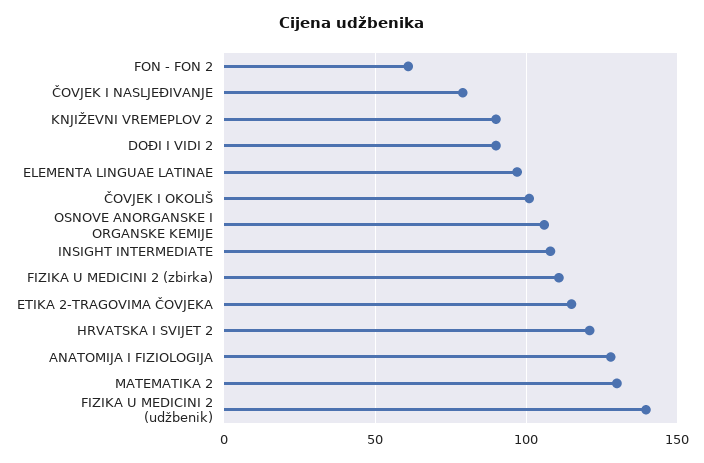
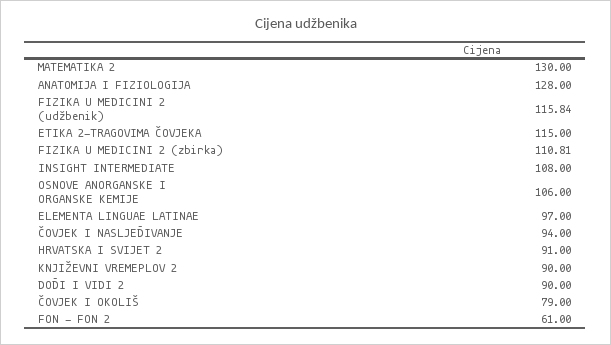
ČOVJEK I NASLJEĐIVANJE: 80 -> 94
ČOVJEK I OKOLIŠ: 100 -> 79
HRVATSKA I SVIJET 2: 120 -> 91
FIZIKA U MEDICINI 2 (udžbenik): 140 -> 115.84

